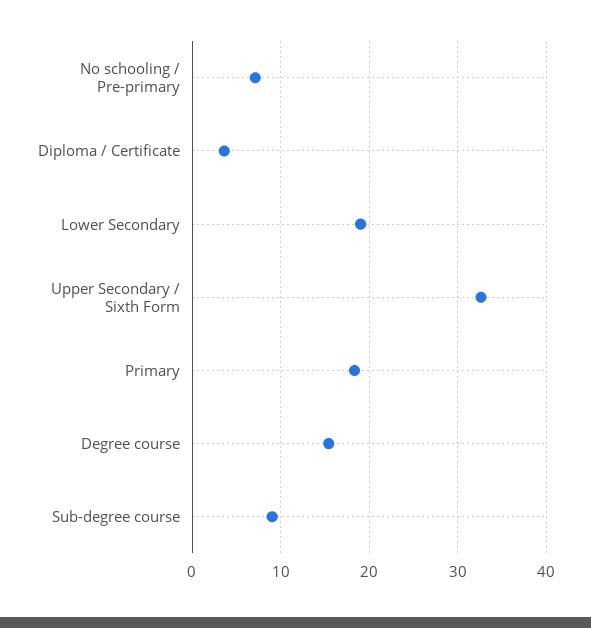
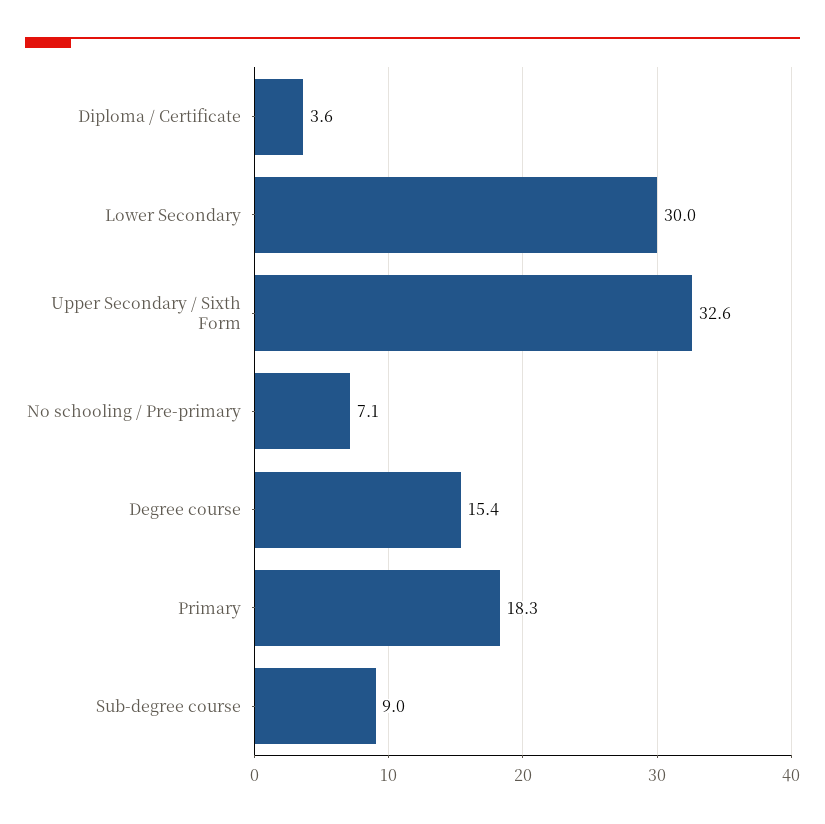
Lower Secondary: 19 -> 30

